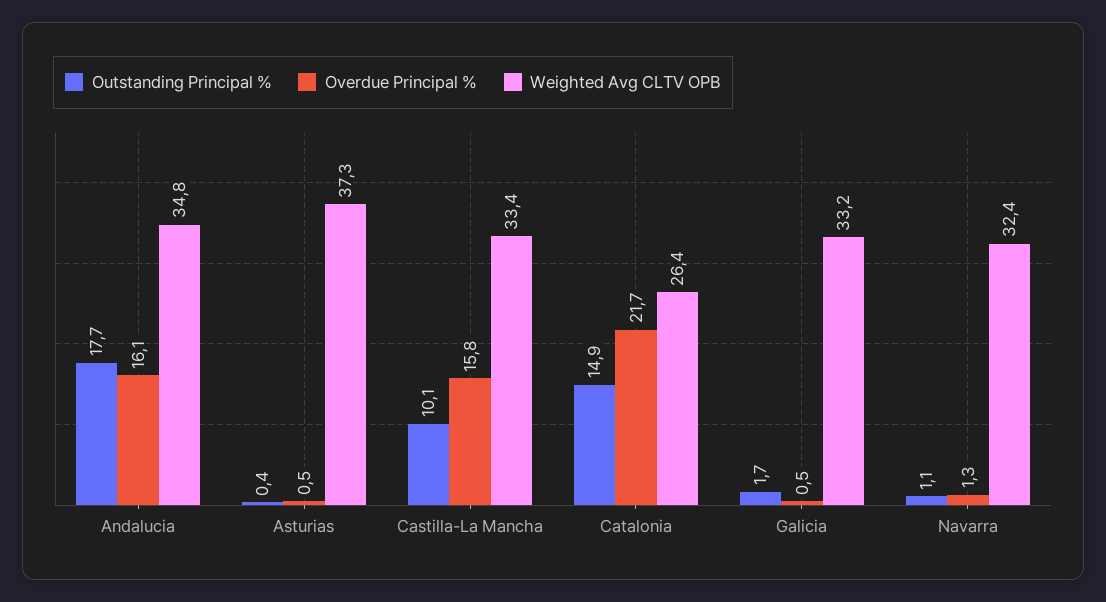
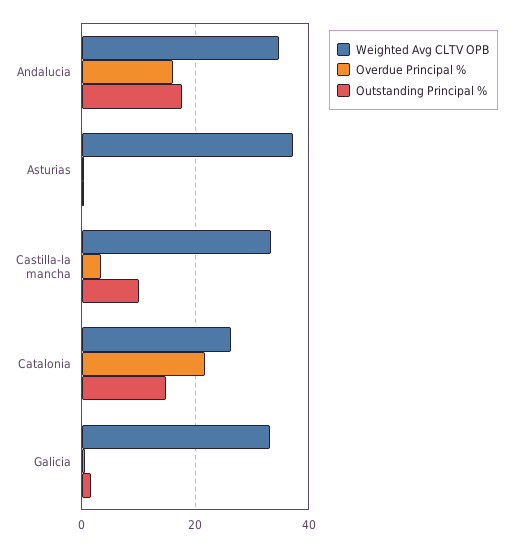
Overdue Principal %, Castilla-La Mancha: 15.8 -> 4
Outstanding Principal %, Navarra: 1.1 -> none
Overdue Principal %, Navarra: 1.3 -> none
Weighted Avg CLTV OPB, Navarra: 32.4 -> none

